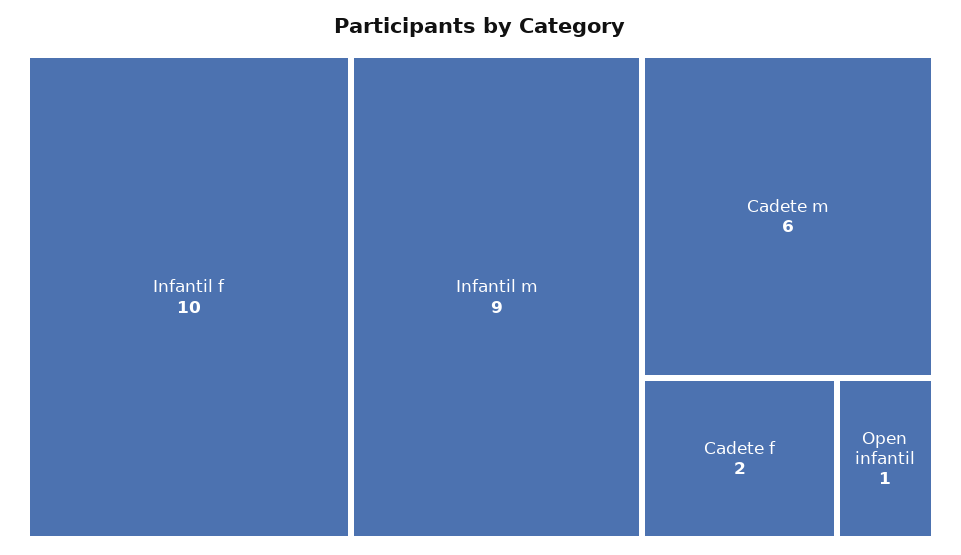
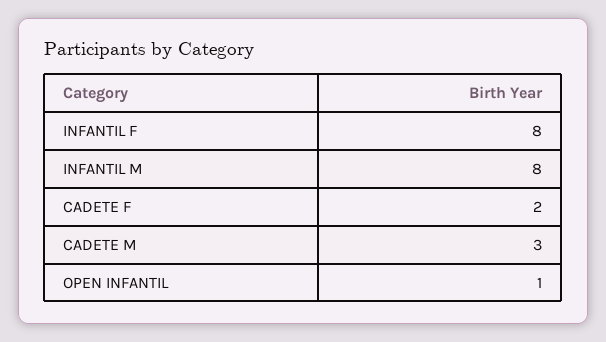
Infantil f: 10 -> 8
Infantil m: 9 -> 8
Cadete m: 6 -> 3

